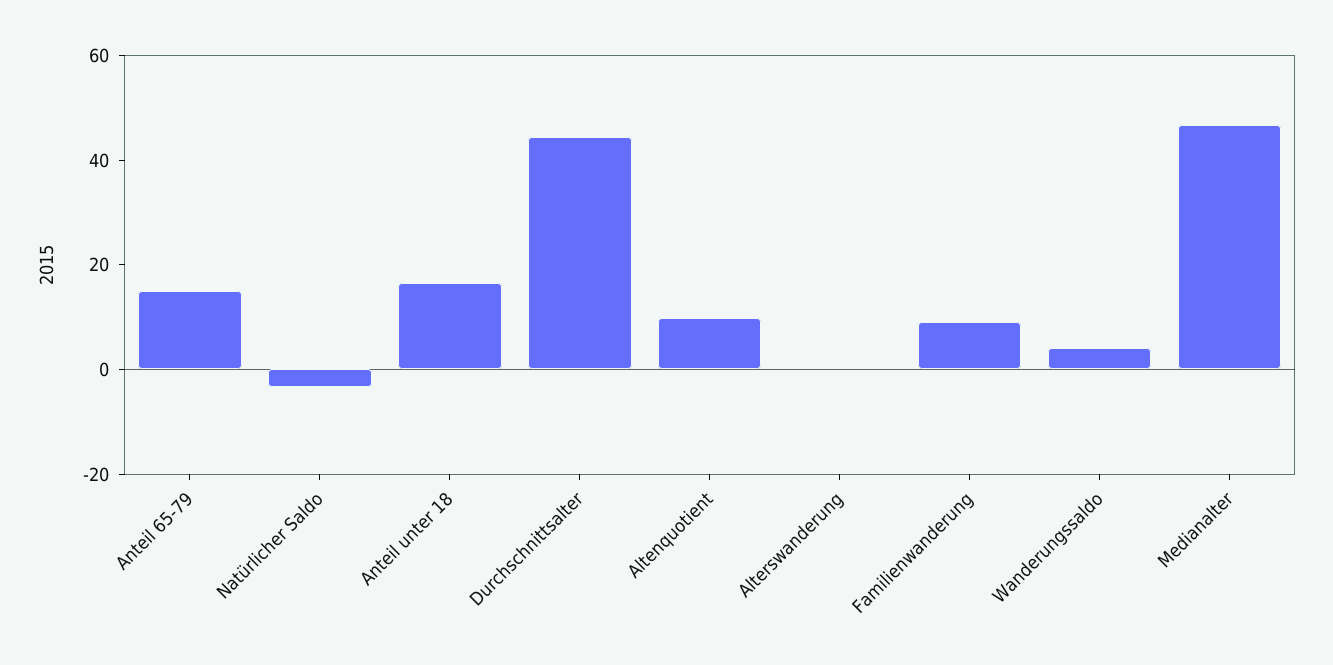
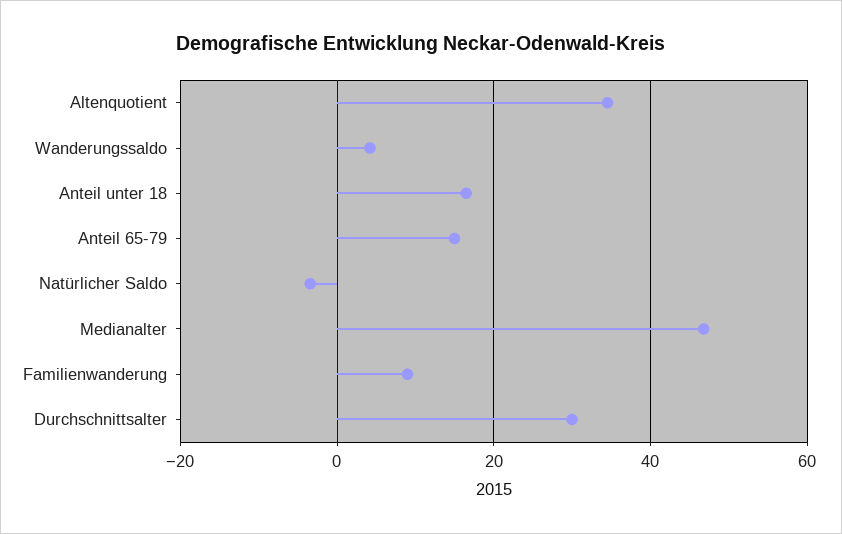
Durchschnittsalter: 45 -> 30
Altenquotient: 10 -> 34
Alterswanderung: 0 -> none

